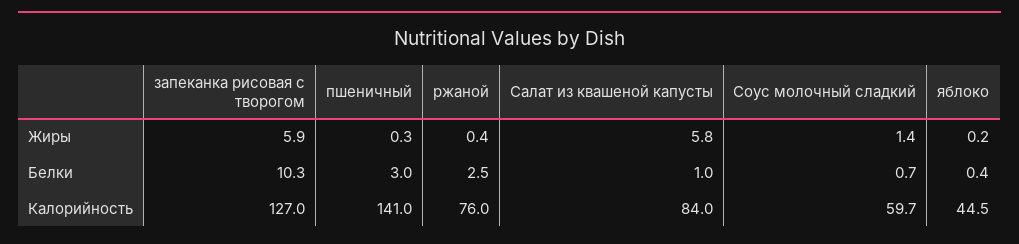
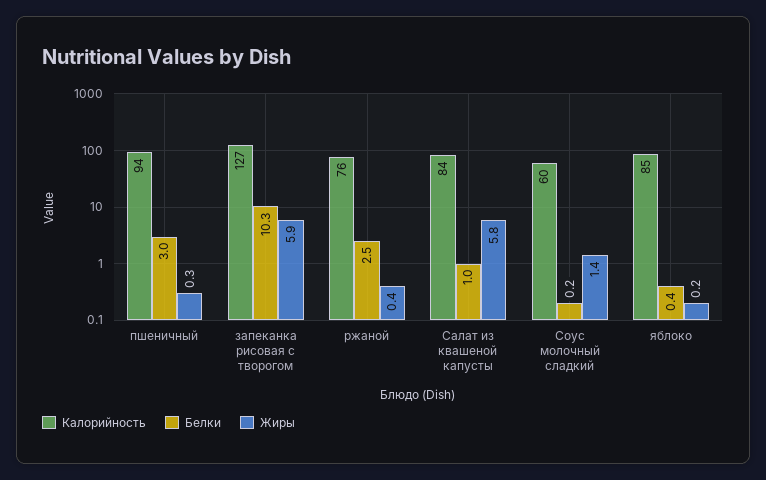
Белки, Соус молочный сладкий: 0.7 -> 0.2
Калорийность, пшеничный: 141 -> 94
Калорийность, яблоко: 44.5 -> 85

